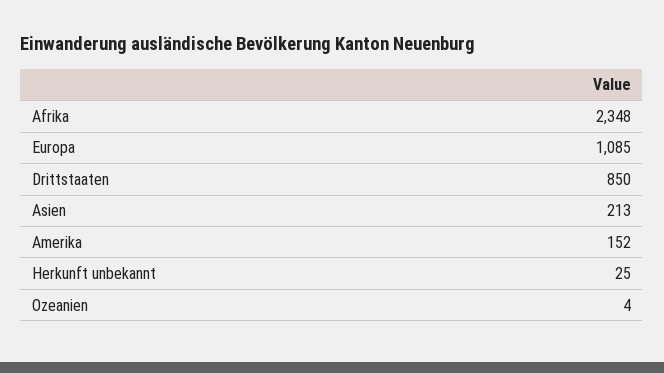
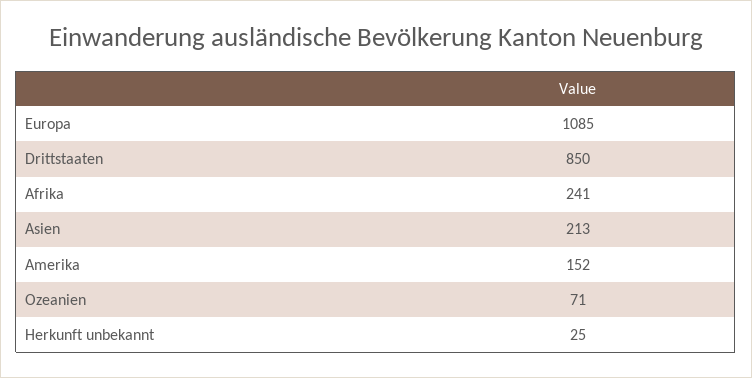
Afrika: 2348 -> 241
Ozeanien: 4 -> 71

